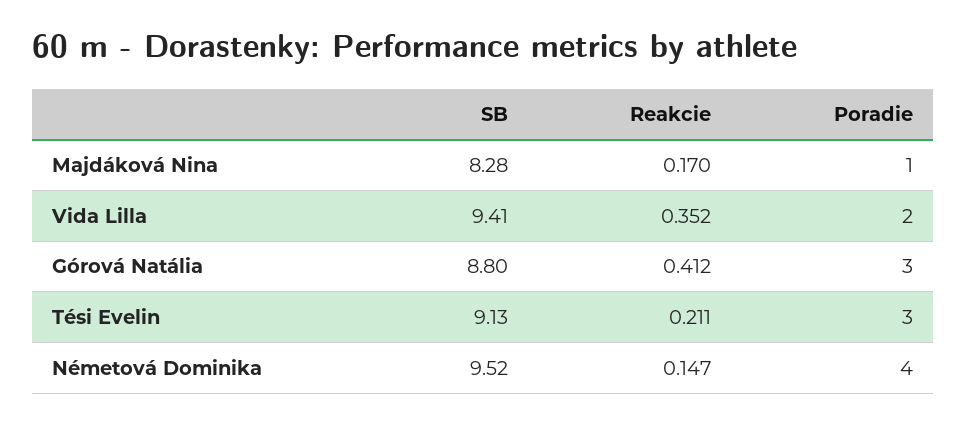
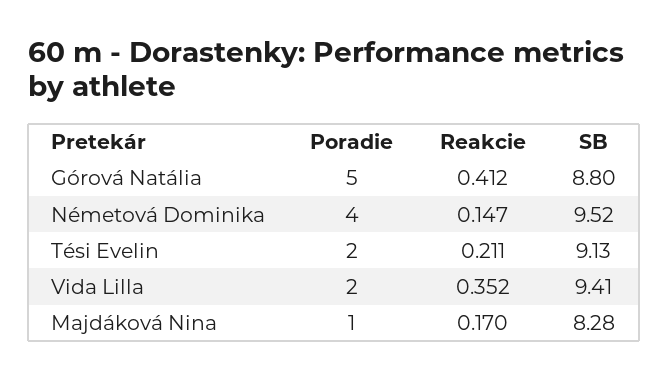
Poradie, Górová Natália: 3 -> 5
Poradie, Tési Evelin: 3 -> 2

